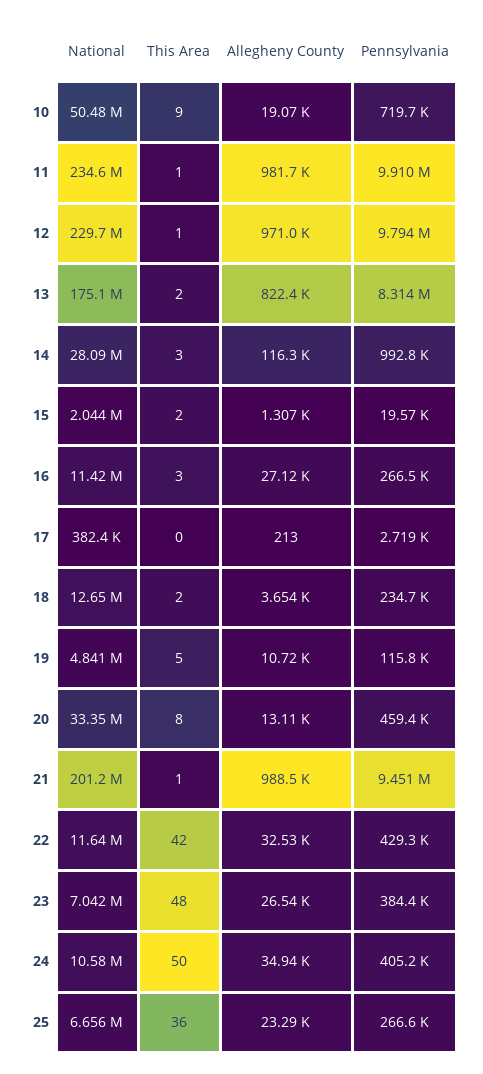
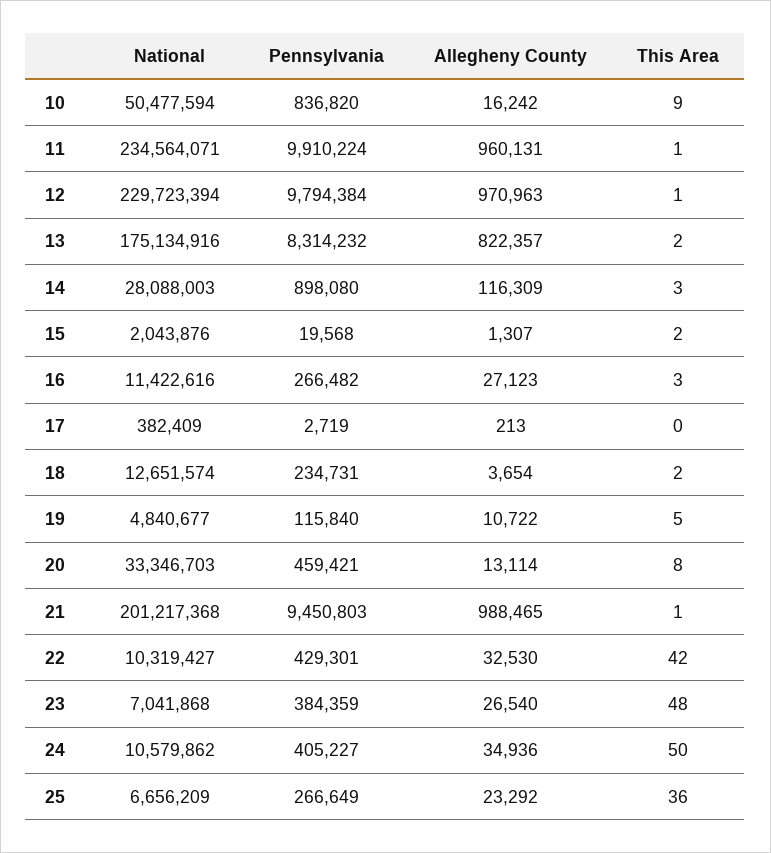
Allegheny County, 10: 19070 -> 16242
Pennsylvania, 10: 719700 -> 836820
Allegheny County, 11: 981700 -> 960131
Pennsylvania, 14: 992800 -> 898080
National, 22: 11640000 -> 10319427

